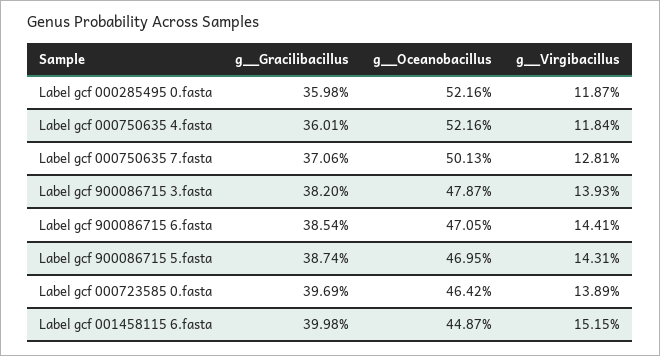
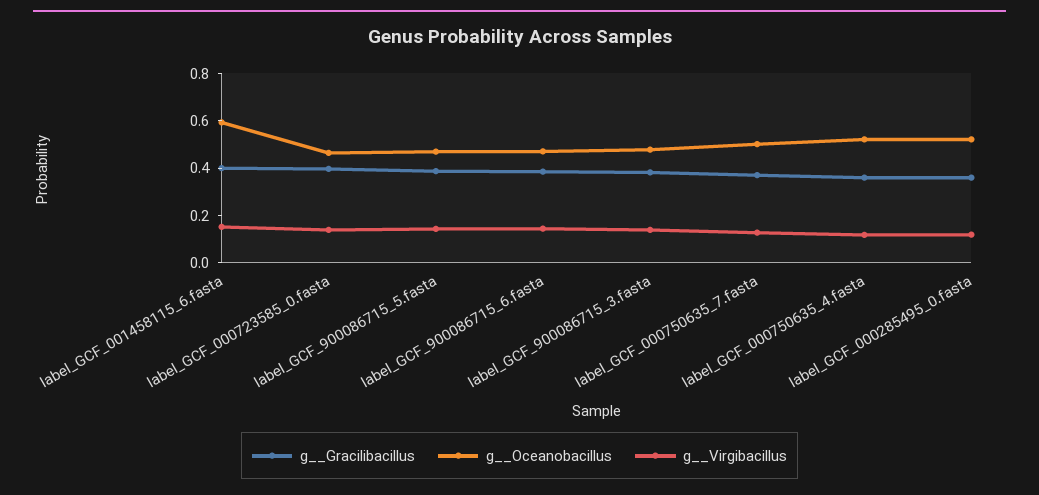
g__Oceanobacillus, Label gcf 001458115 6.fasta: 0.4487 -> 0.6

